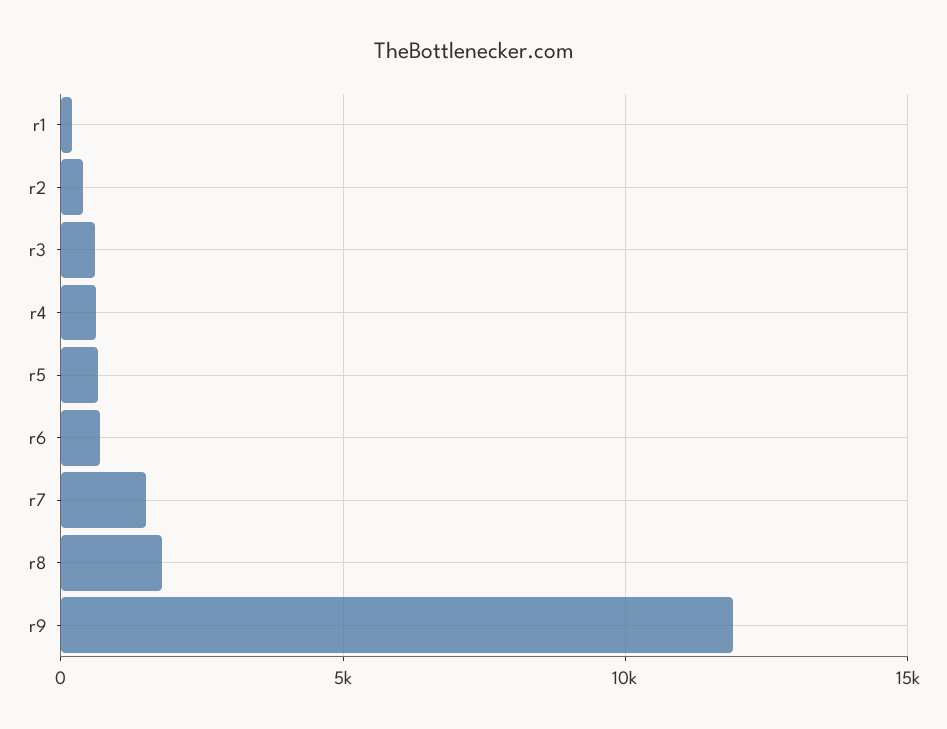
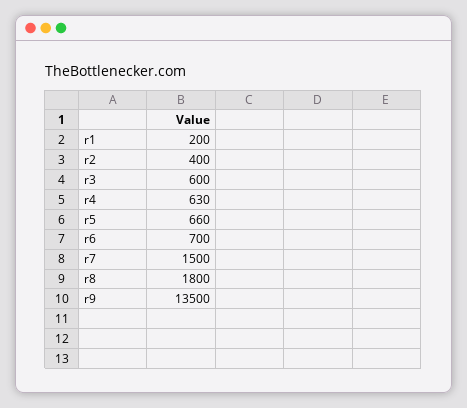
r9: 12000 -> 13500

